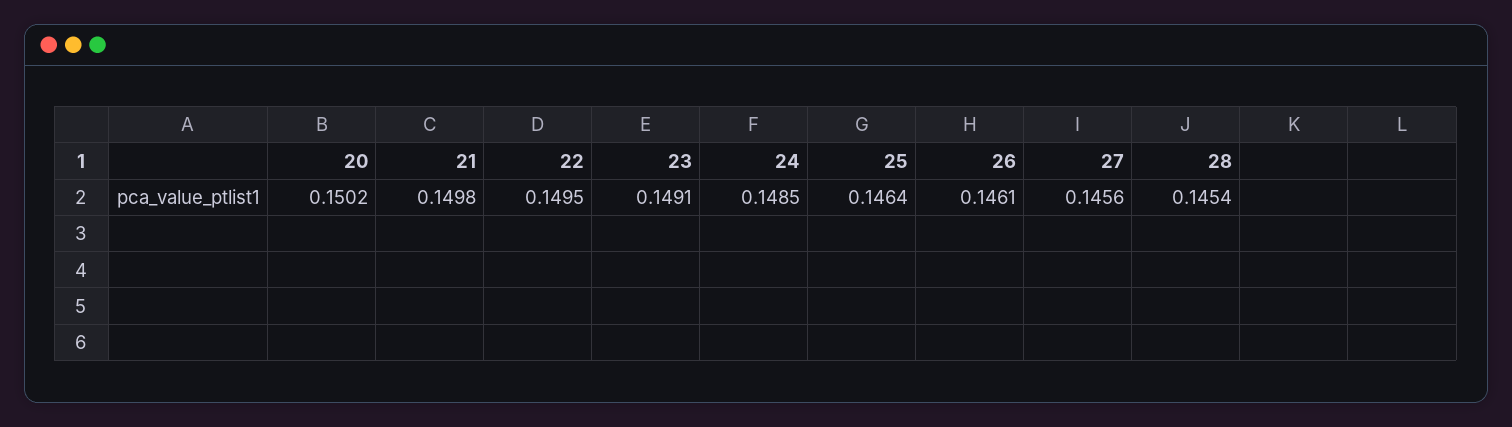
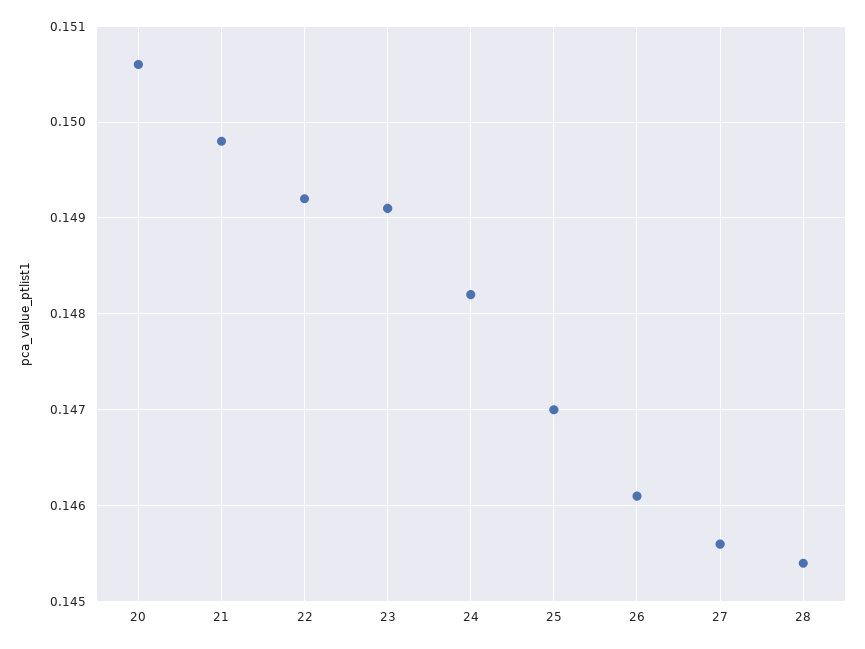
20: 0.1502 -> 0.1506
22: 0.1495 -> 0.1492
24: 0.1485 -> 0.1482
25: 0.1464 -> 0.147

